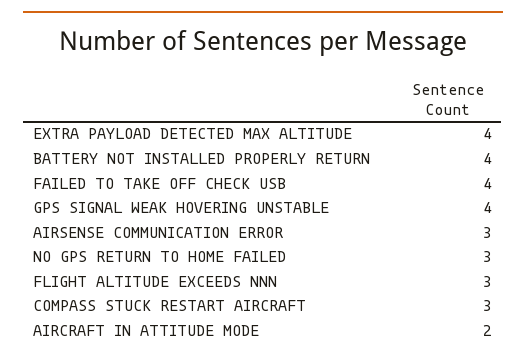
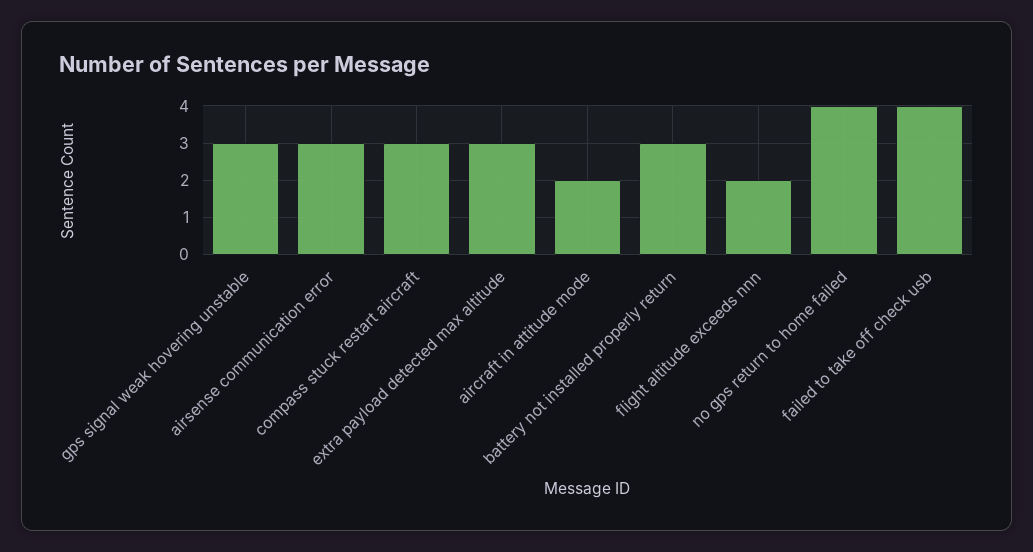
EXTRA PAYLOAD DETECTED MAX ALTITUDE: 4 -> 3
BATTERY NOT INSTALLED PROPERLY RETURN: 4 -> 3
GPS SIGNAL WEAK HOVERING UNSTABLE: 4 -> 3
NO GPS RETURN TO HOME FAILED: 3 -> 4
FLIGHT ALTITUDE EXCEEDS NNN: 3 -> 2

